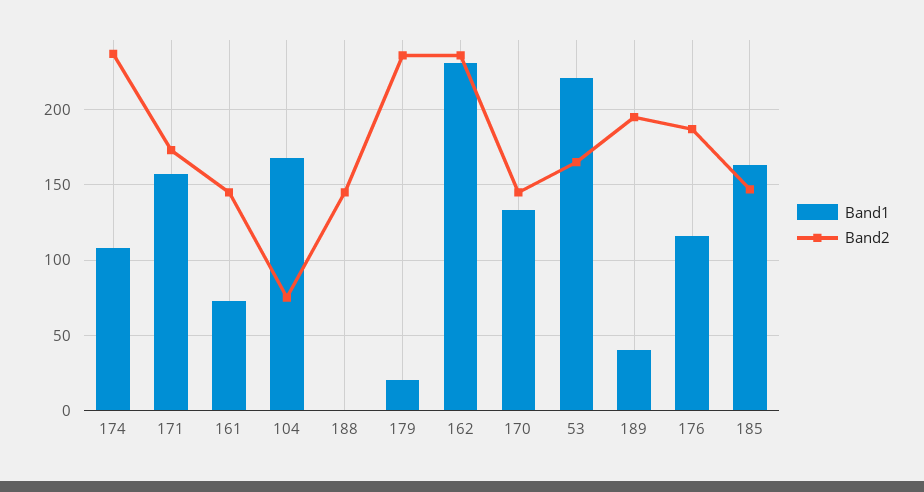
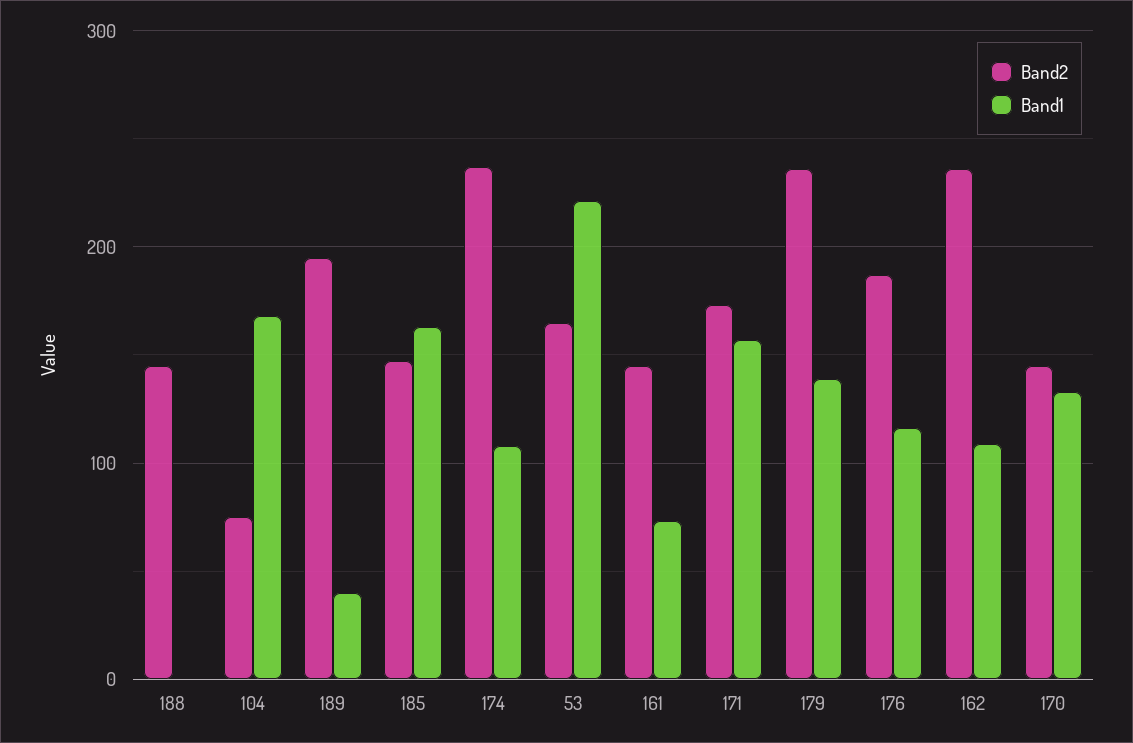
Band1, 179: 20 -> 140
Band1, 162: 230 -> 110

